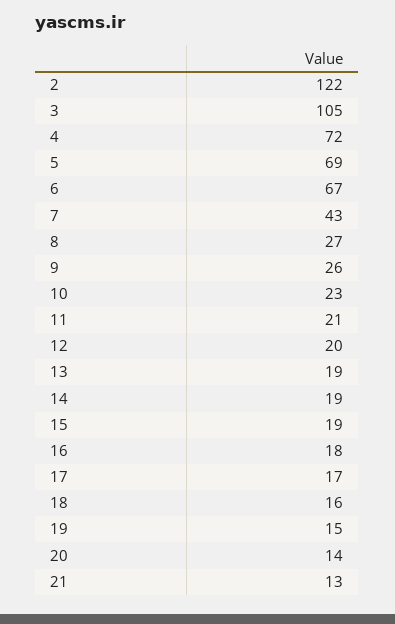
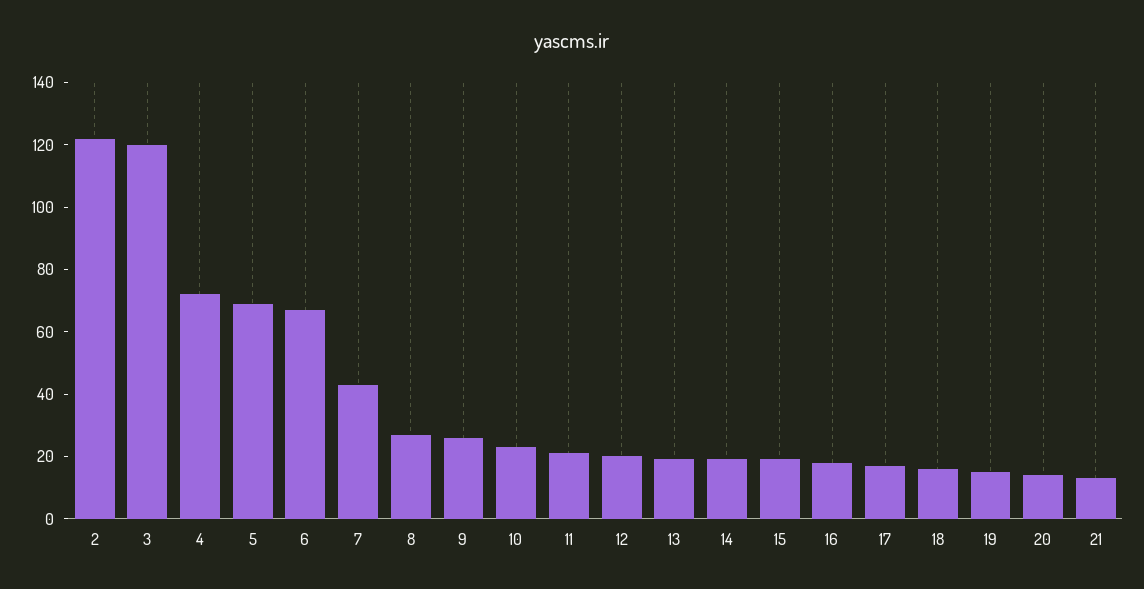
3: 105 -> 120

